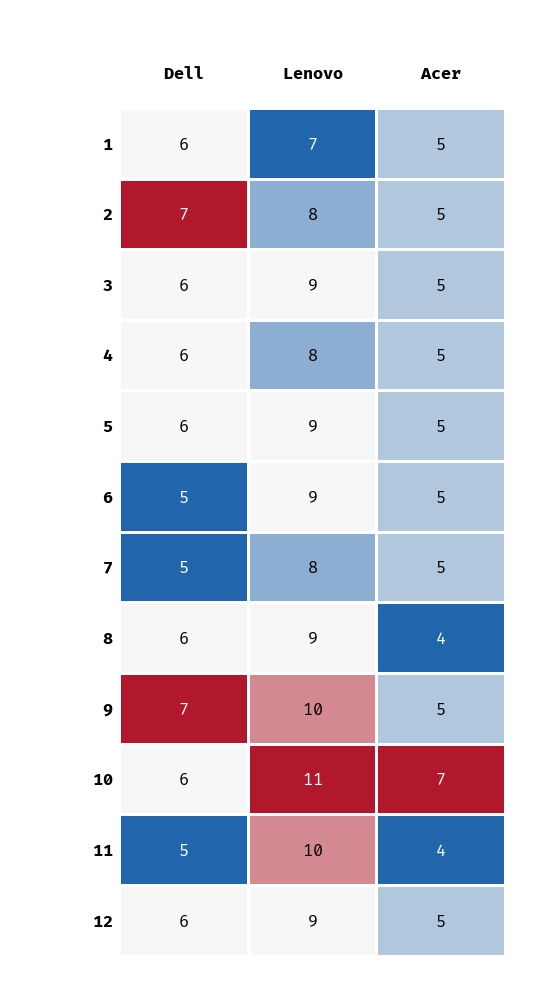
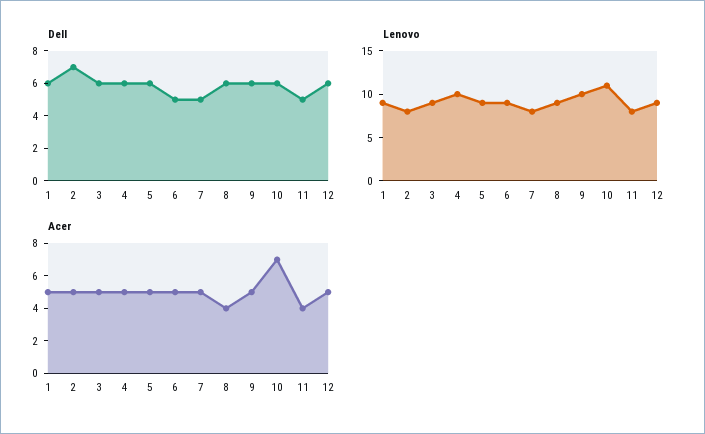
Lenovo, 1: 7 -> 9
Lenovo, 4: 8 -> 10
Dell, 9: 7 -> 6
Lenovo, 11: 10 -> 8

